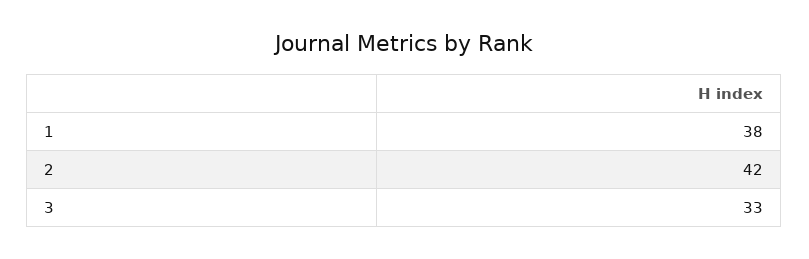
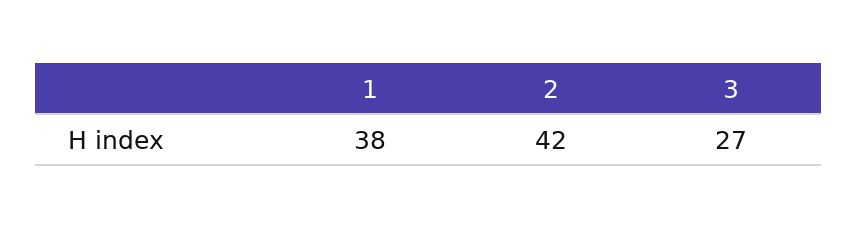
3: 33 -> 27

